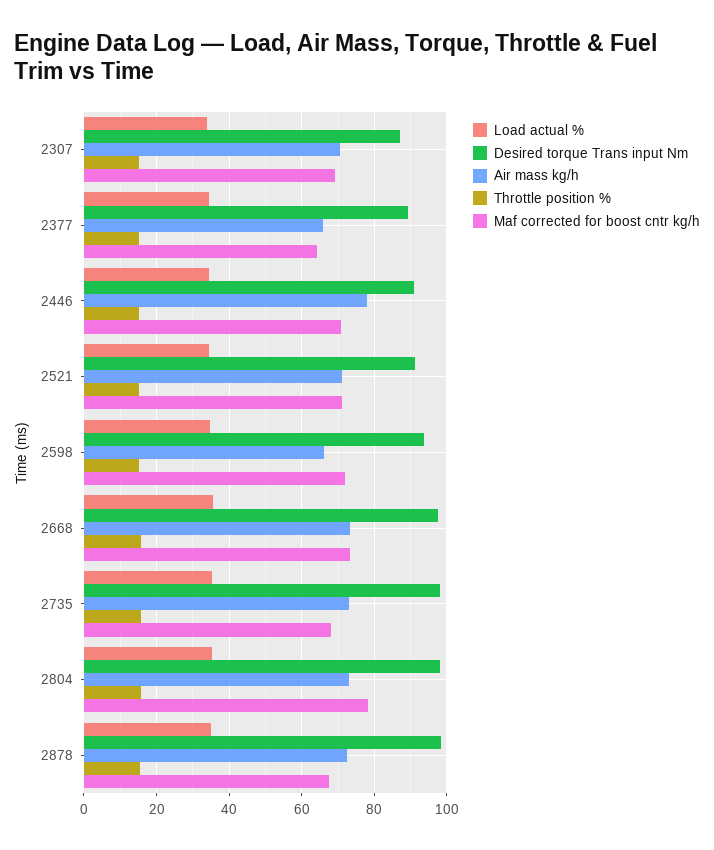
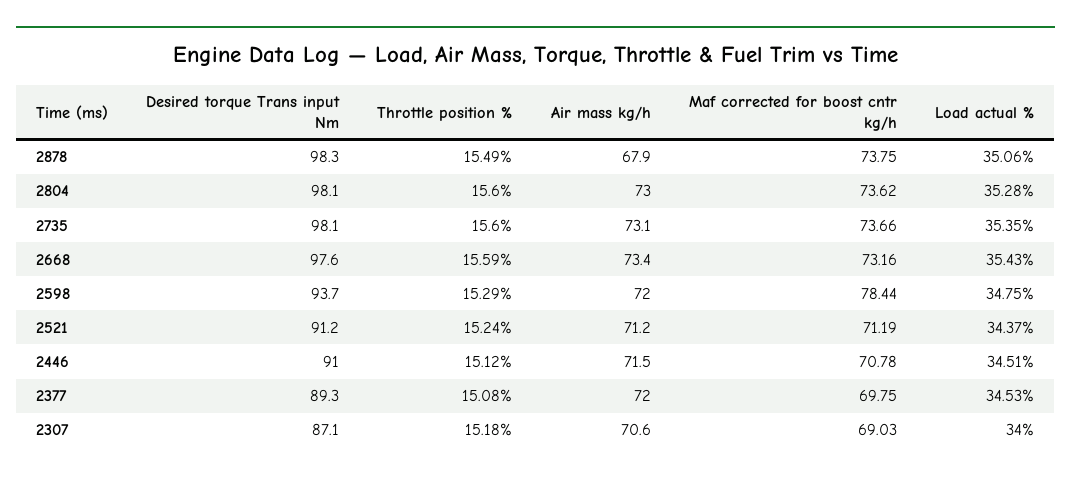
Air mass kg/h, 2377: 66 -> 72
Maf corrected for boost cntr kg/h, 2377: 64 -> 69.75
Air mass kg/h, 2446: 78 -> 71.5
Air mass kg/h, 2598: 66 -> 72
Maf corrected for boost cntr kg/h, 2598: 72 -> 78.44
Maf corrected for boost cntr kg/h, 2735: 68 -> 73.66
Maf corrected for boost cntr kg/h, 2804: 78 -> 73.62
Air mass kg/h, 2878: 72 -> 67.9
Maf corrected for boost cntr kg/h, 2878: 68 -> 73.75

